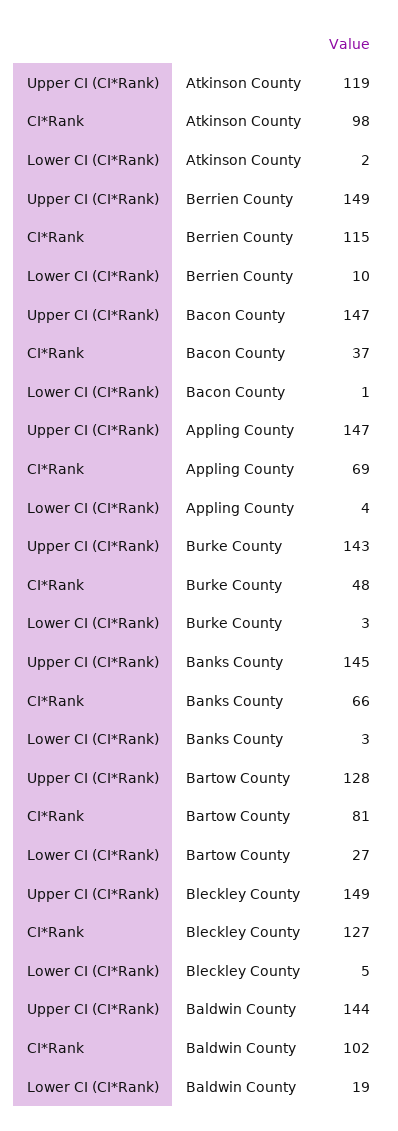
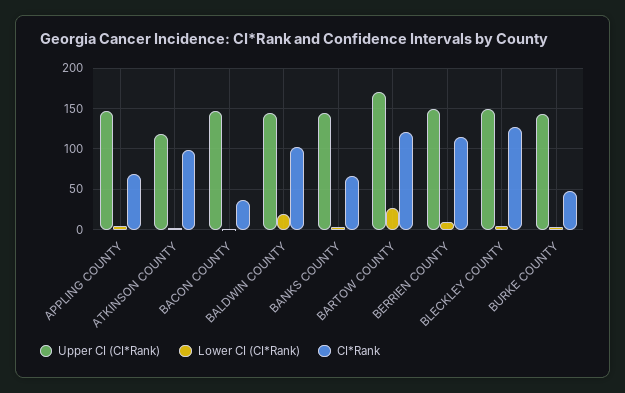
Upper CI (CI*Rank), Bartow County: 128 -> 170
CI*Rank, Bartow County: 81 -> 120

